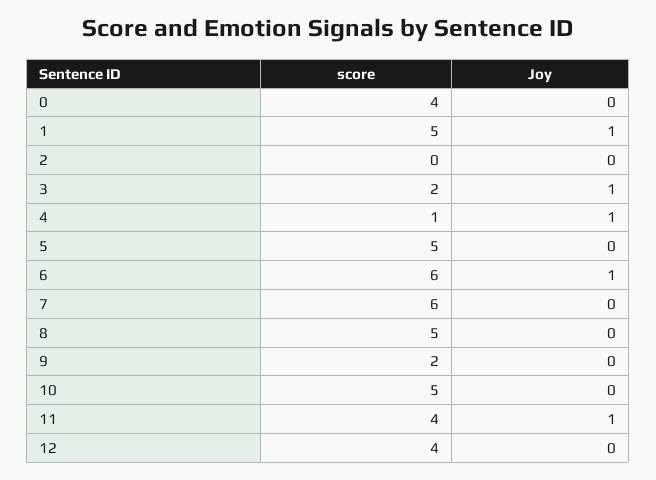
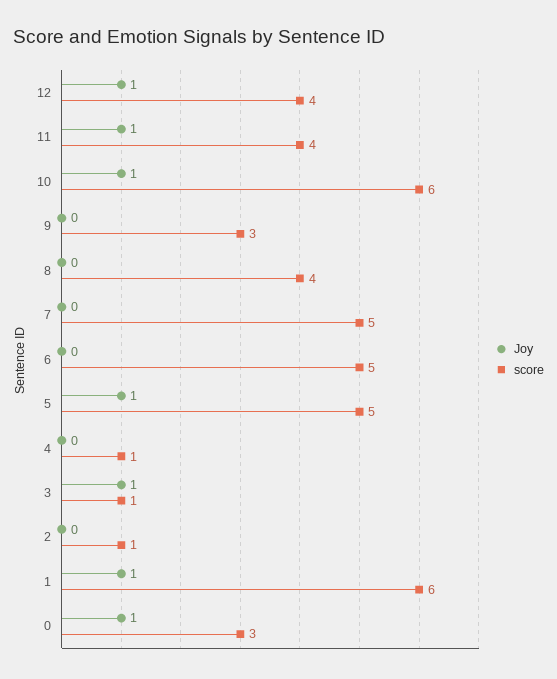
score, 0: 4 -> 3
Joy, 0: 0 -> 1
score, 1: 5 -> 6
score, 2: 0 -> 1
score, 3: 2 -> 1
Joy, 4: 1 -> 0
Joy, 5: 0 -> 1
score, 6: 6 -> 5
Joy, 6: 1 -> 0
score, 7: 6 -> 5
score, 8: 5 -> 4
score, 9: 2 -> 3
score, 10: 5 -> 6
Joy, 10: 0 -> 1
Joy, 12: 0 -> 1

